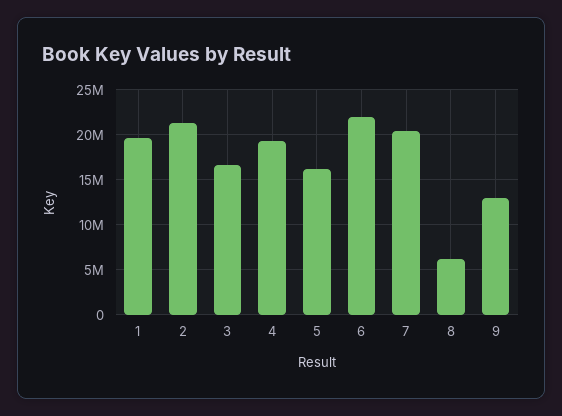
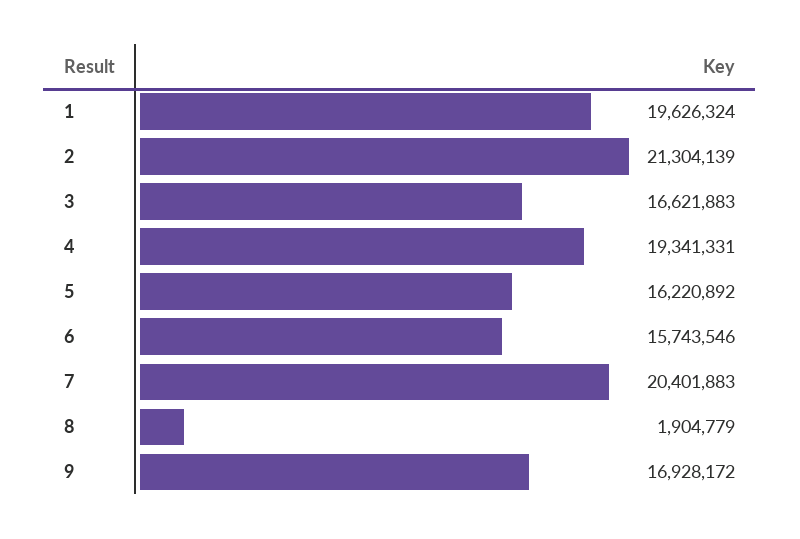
6: 22000000 -> 15743546
8: 6000000 -> 1904779
9: 13000000 -> 16928172

